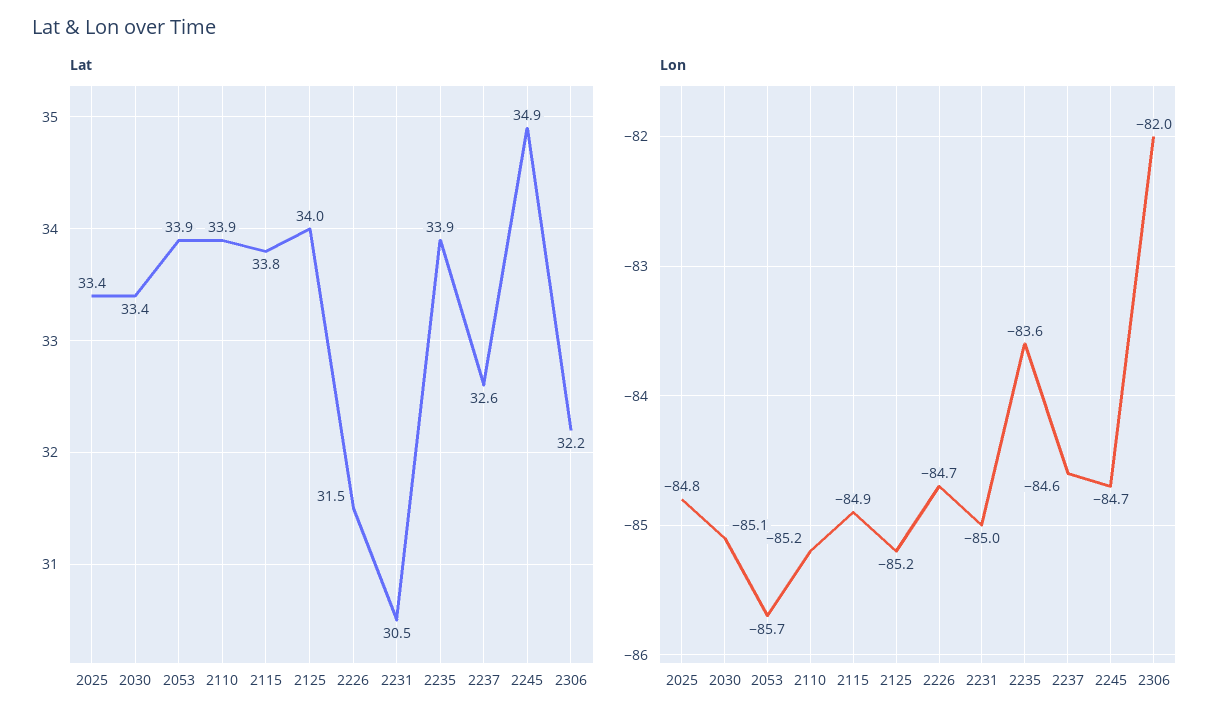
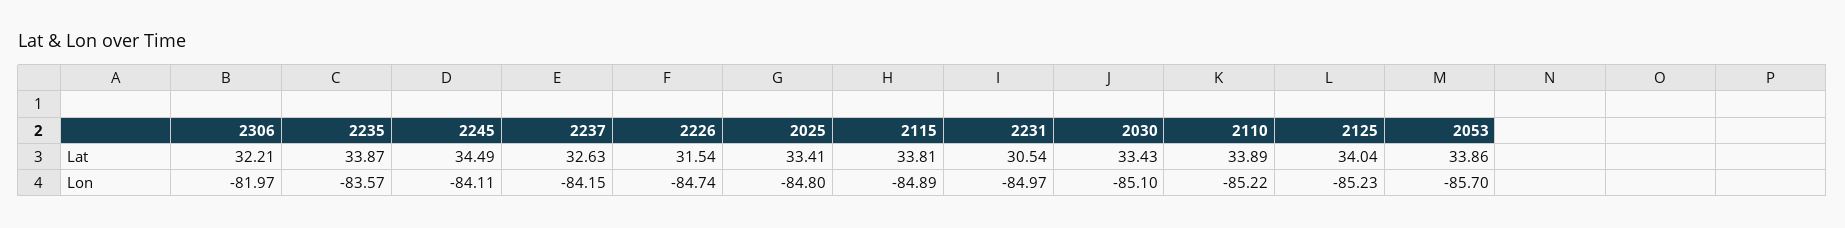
Lat, 2245: 34.9 -> 34.49
Lon, 2237: -84.6 -> -84.15
Lon, 2245: -84.7 -> -84.11

